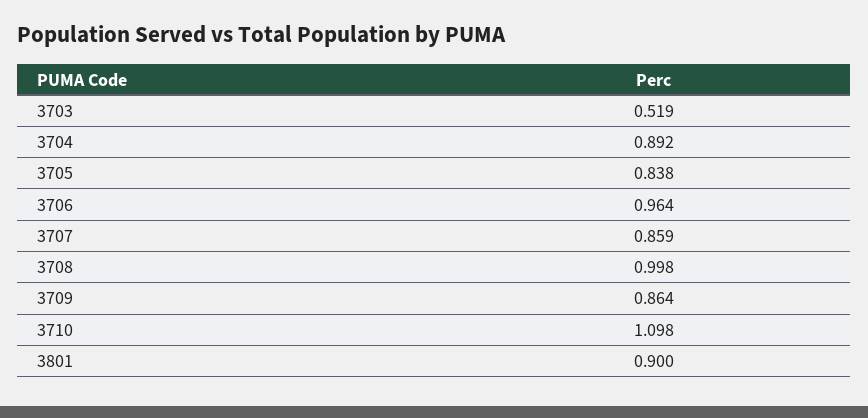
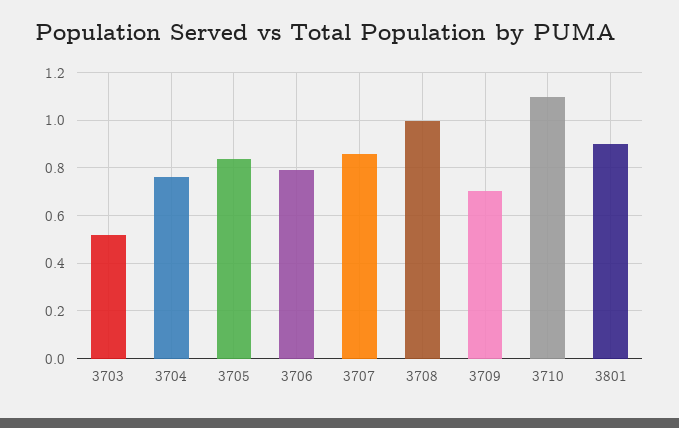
3704: 0.892 -> 0.75
3706: 0.964 -> 0.8
3709: 0.864 -> 0.7

